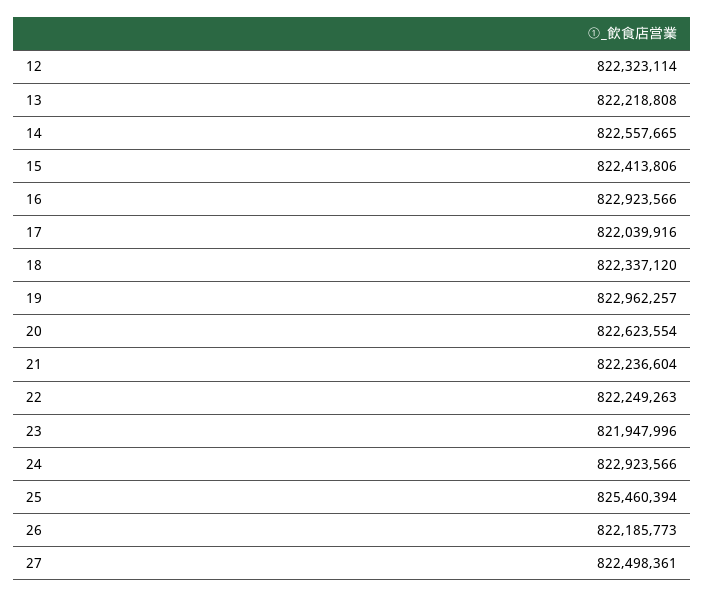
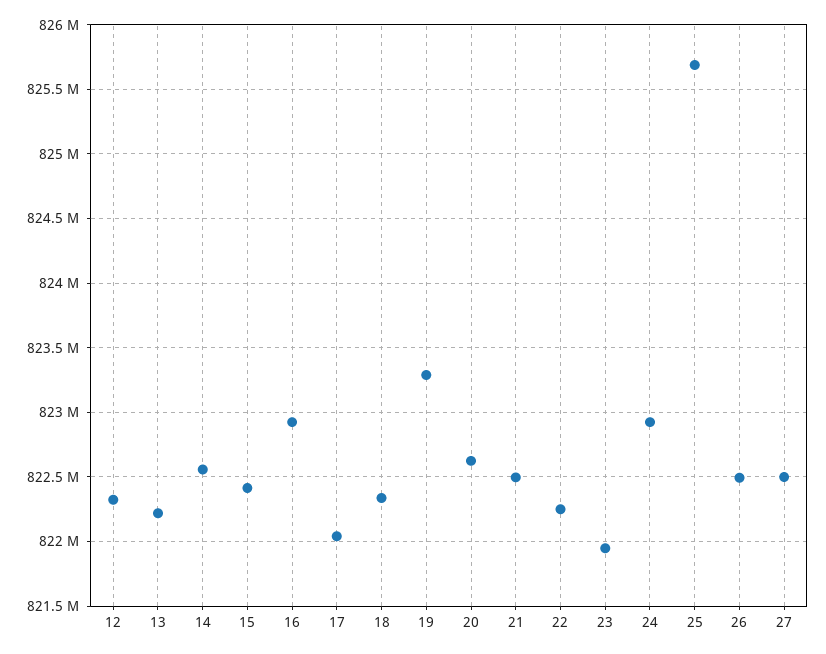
19: 822962257 -> 823300000
21: 822236604 -> 822500000
25: 825460394 -> 825700000
26: 822185773 -> 822500000

